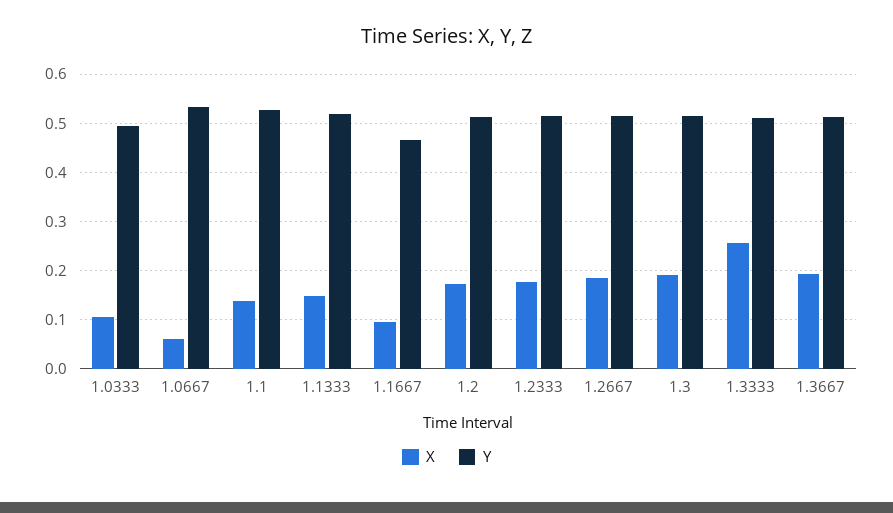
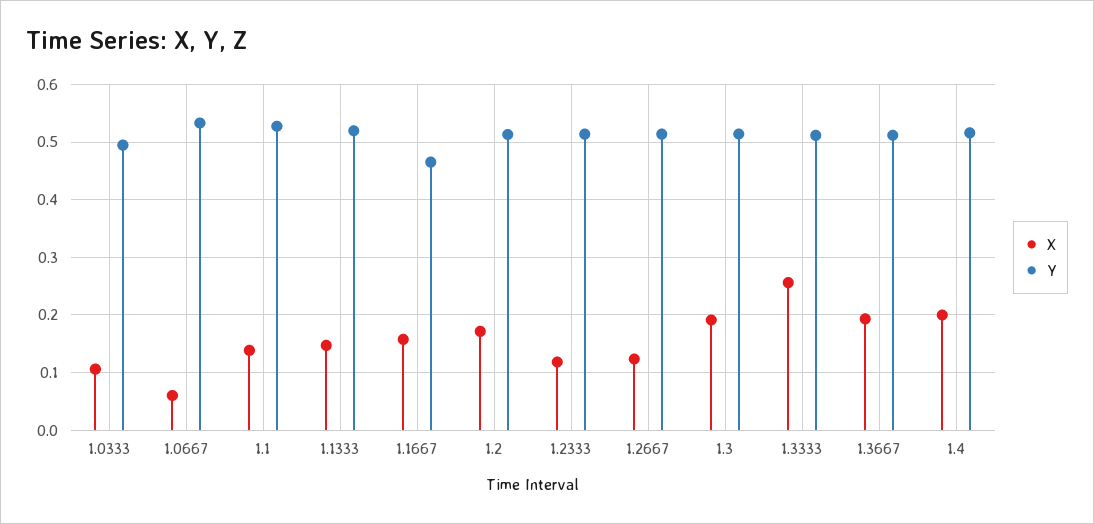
X, 1.1667: 0.1 -> 0.16
X, 1.2333: 0.18 -> 0.12
X, 1.2667: 0.18 -> 0.12
X, 1.4: none -> 0.2
Y, 1.4: none -> 0.52

